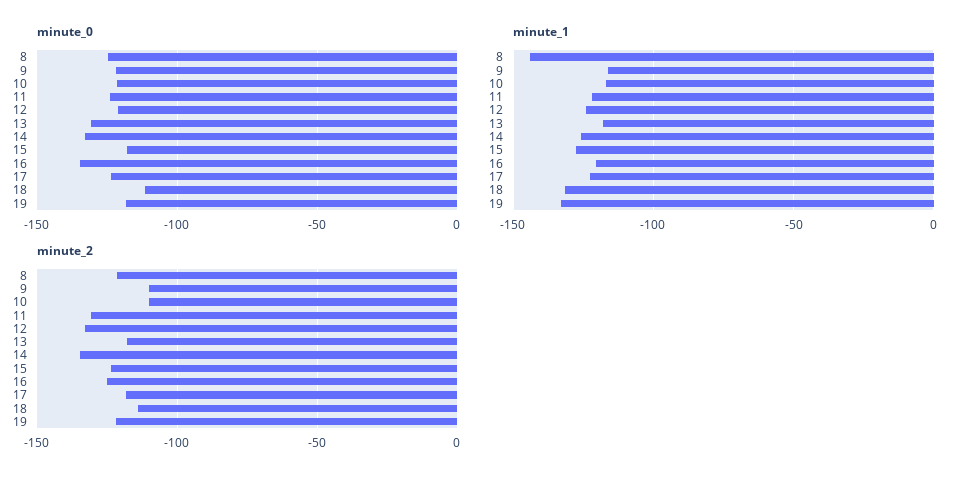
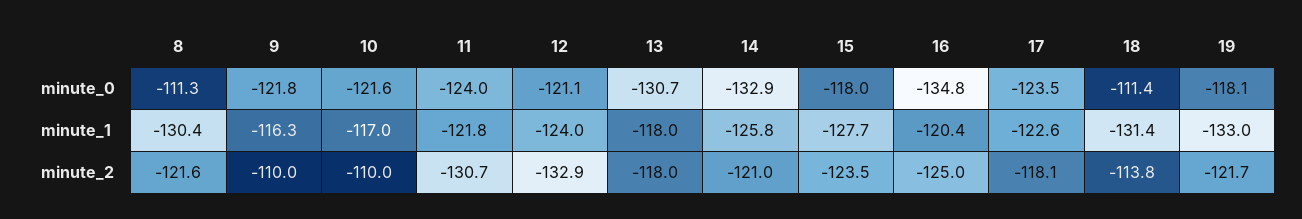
minute_0, 8: -125 -> -111.3
minute_1, 8: -145 -> -130.4
minute_2, 14: -135 -> -121

